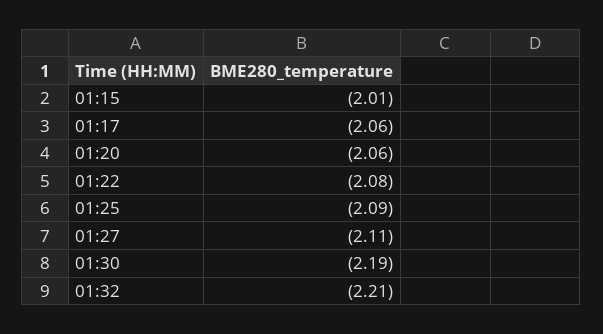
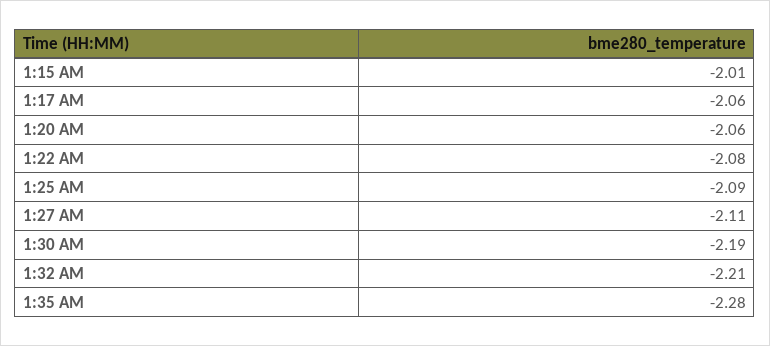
1:35 AM: none -> -2.28

